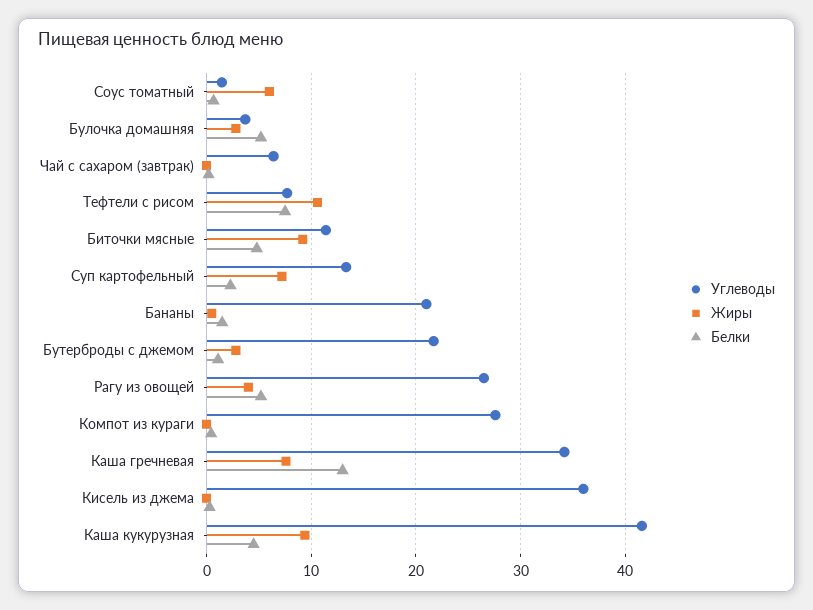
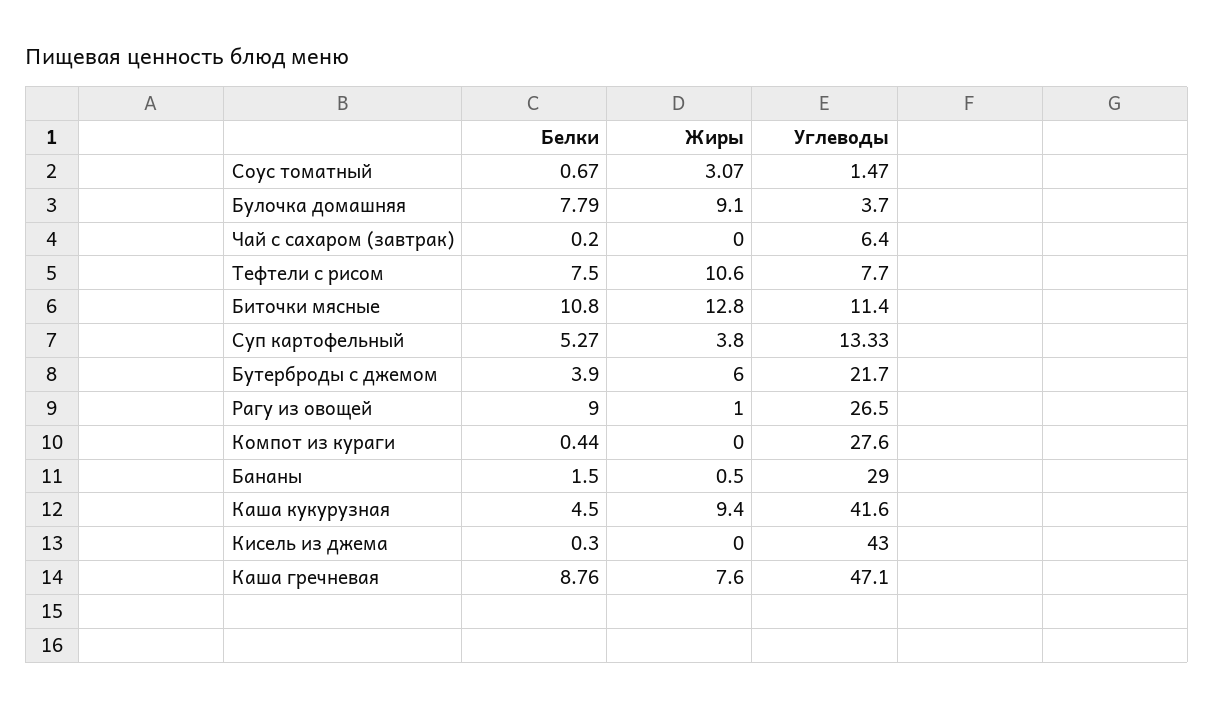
Жиры, Соус томатный: 6 -> 3.07
Жиры, Булочка домашняя: 3 -> 9.1
Белки, Булочка домашняя: 5 -> 7.79
Жиры, Биточки мясные: 9 -> 12.8
Белки, Биточки мясные: 5 -> 10.8
Жиры, Суп картофельный: 7 -> 3.8
Белки, Суп картофельный: 2 -> 5.27
Углеводы, Бананы: 21 -> 29
Жиры, Бутерброды с джемом: 3 -> 6
Белки, Бутерброды с джемом: 1 -> 3.9
Жиры, Рагу из овощей: 4 -> 1
Белки, Рагу из овощей: 5 -> 9
Углеводы, Каша гречневая: 34 -> 47.1
Белки, Каша гречневая: 13 -> 8.76
Углеводы, Кисель из джема: 36 -> 43

